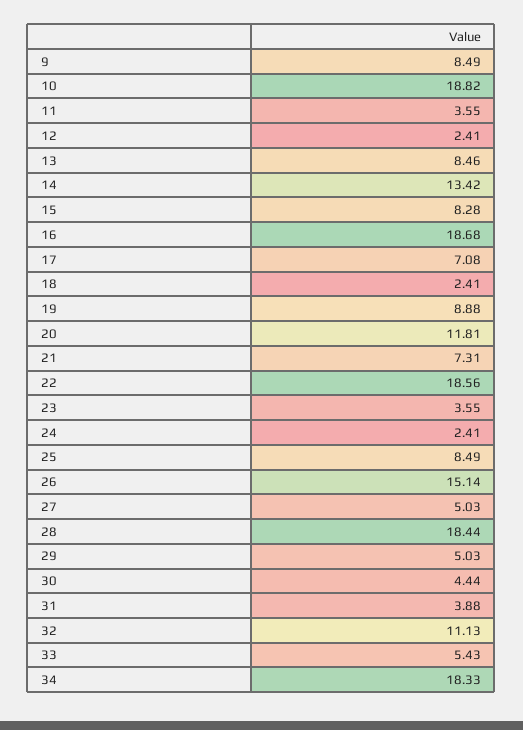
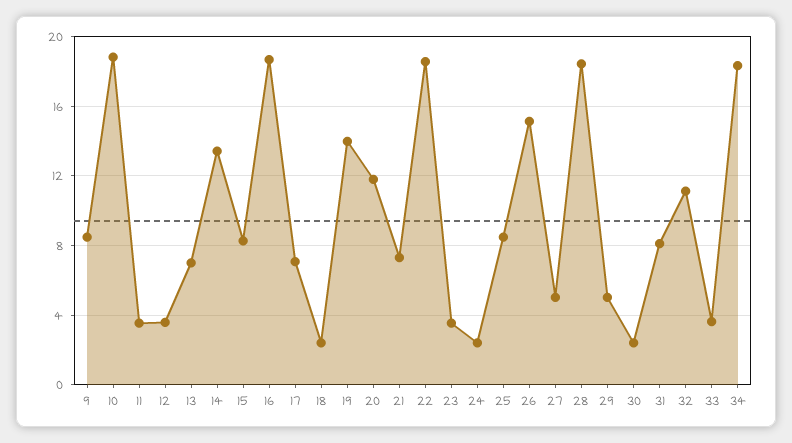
12: 2.41 -> 3.5
13: 8.46 -> 7
19: 8.88 -> 14
30: 4.44 -> 2.5
31: 3.88 -> 8
33: 5.43 -> 3.5

